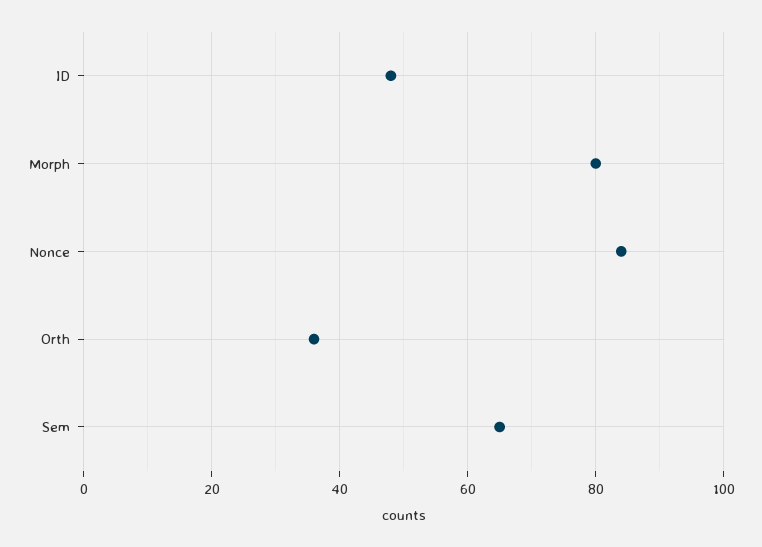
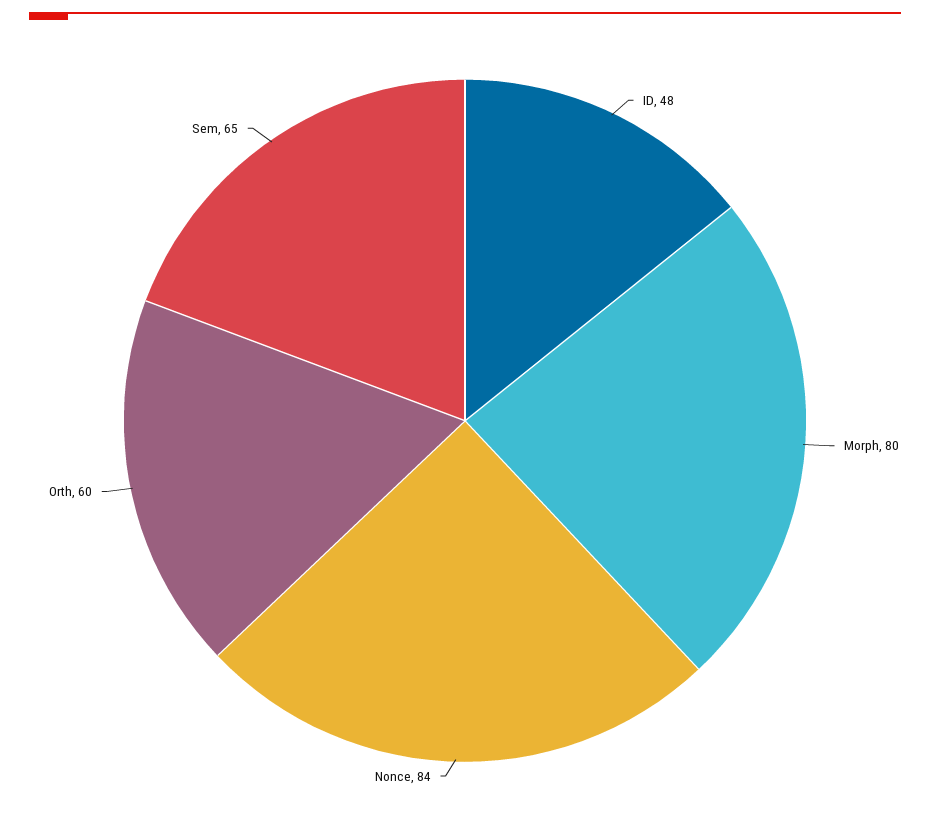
Orth: 35 -> 60

